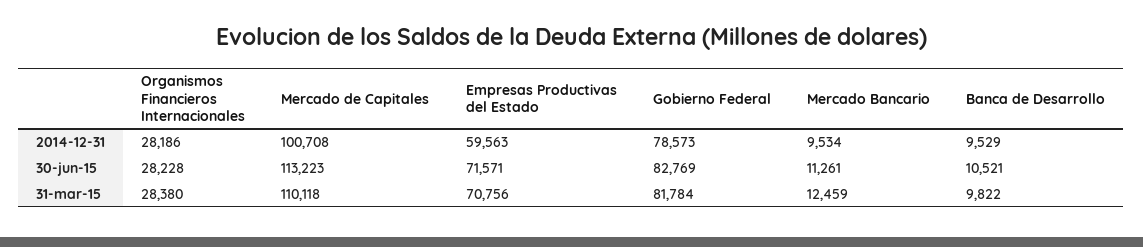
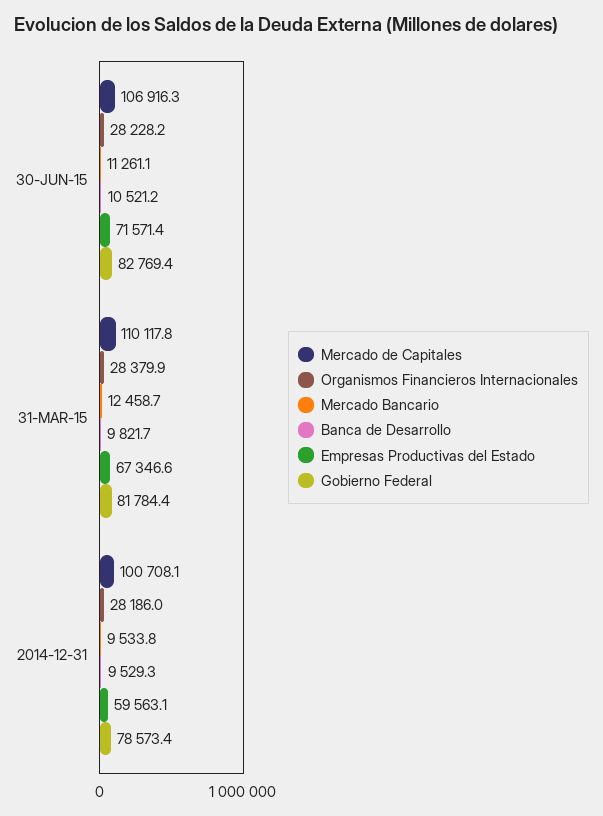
Mercado de Capitales, 30-jun-15: 113223 -> 106916.3
Empresas Productivas del Estado, 31-mar-15: 70756 -> 67346.6

